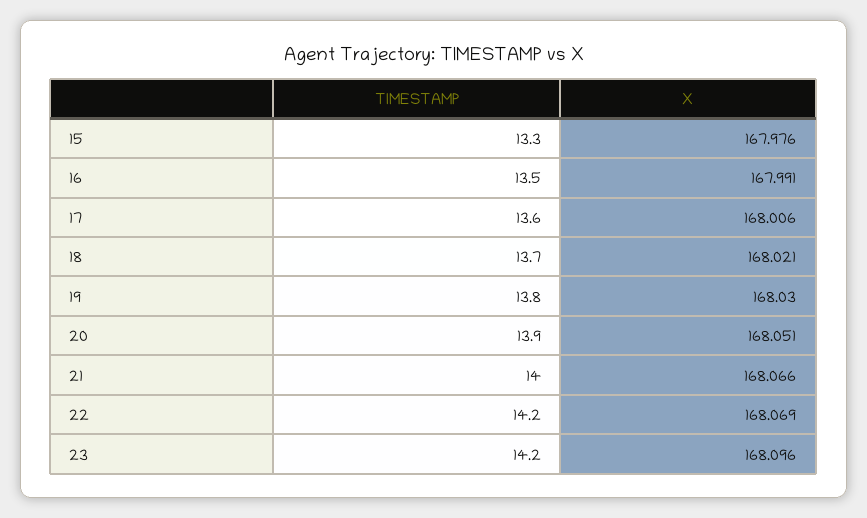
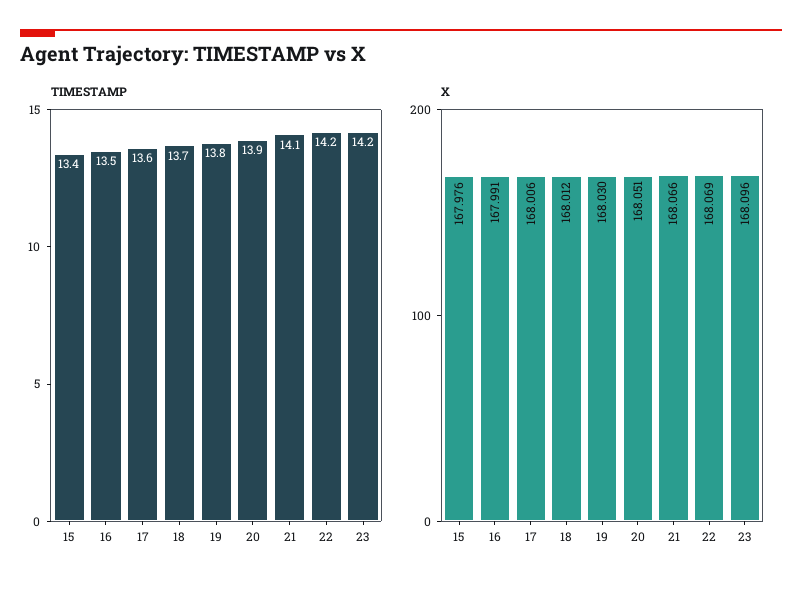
TIMESTAMP, 15: 13.3 -> 13.4
X, 18: 168.021 -> 168.012
TIMESTAMP, 21: 14 -> 14.1

